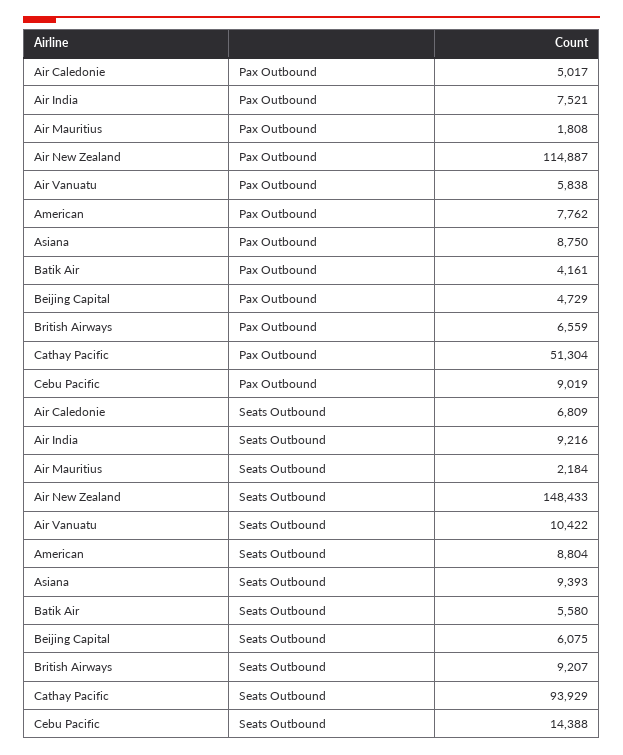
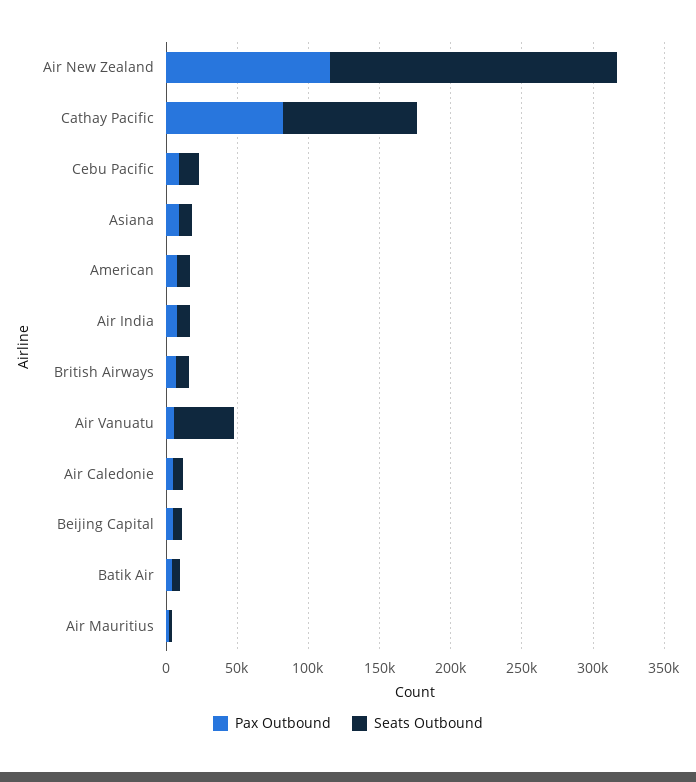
Pax Outbound, Cathay Pacific: 51304 -> 80000
Seats Outbound, Air New Zealand: 148433 -> 200000
Seats Outbound, Air Vanuatu: 10422 -> 40000

